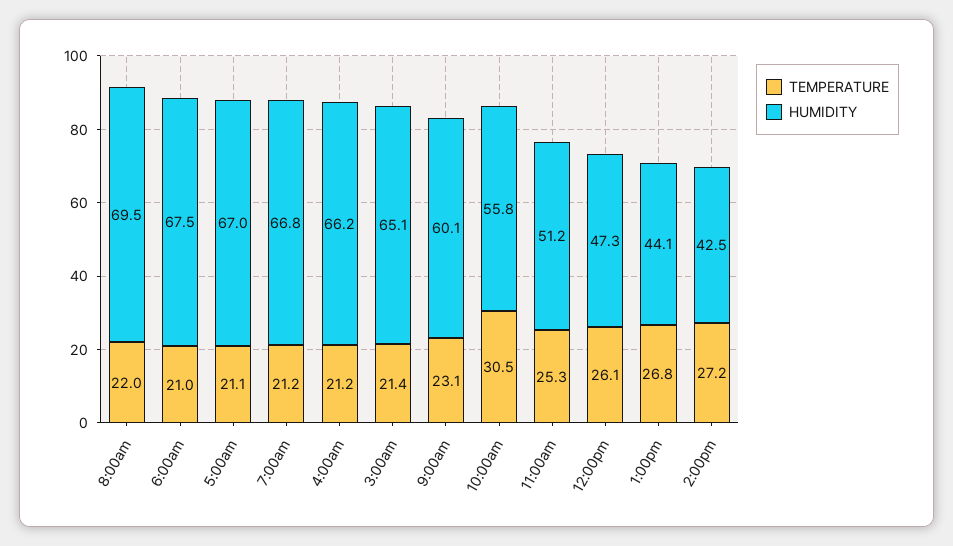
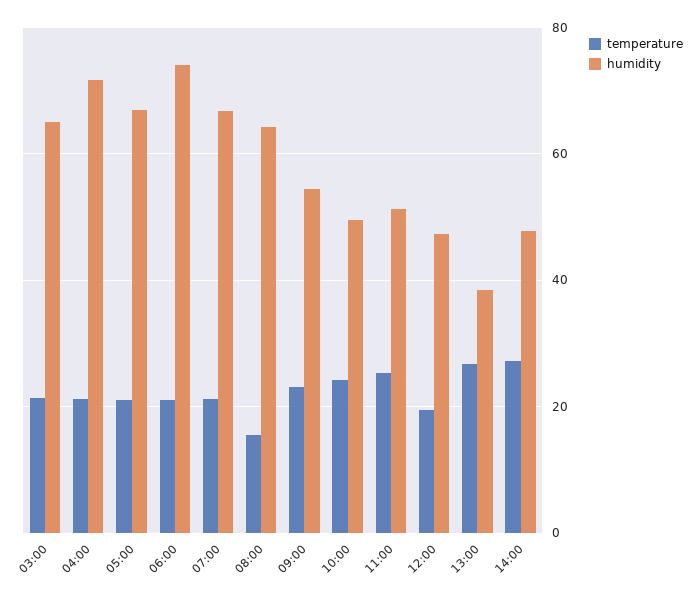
TEMPERATURE, 8:00am: 22 -> 16
HUMIDITY, 8:00am: 69.5 -> 64
HUMIDITY, 6:00am: 67.5 -> 74
HUMIDITY, 4:00am: 66.2 -> 72
HUMIDITY, 9:00am: 60.1 -> 54
TEMPERATURE, 10:00am: 30.5 -> 24
HUMIDITY, 10:00am: 55.8 -> 50
TEMPERATURE, 12:00pm: 26.1 -> 20
HUMIDITY, 1:00pm: 44.1 -> 38
HUMIDITY, 2:00pm: 42.5 -> 48

